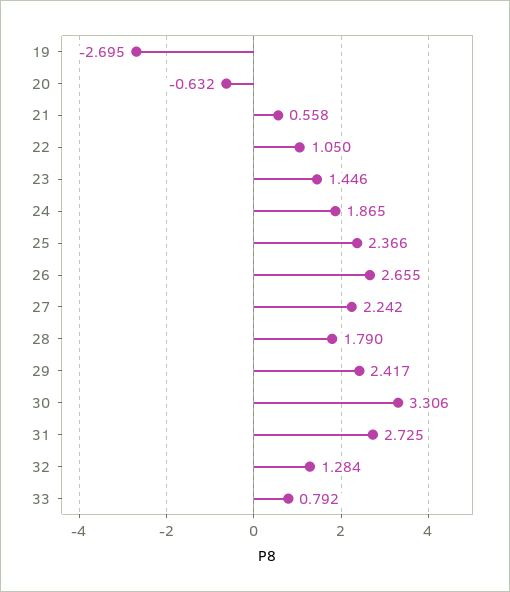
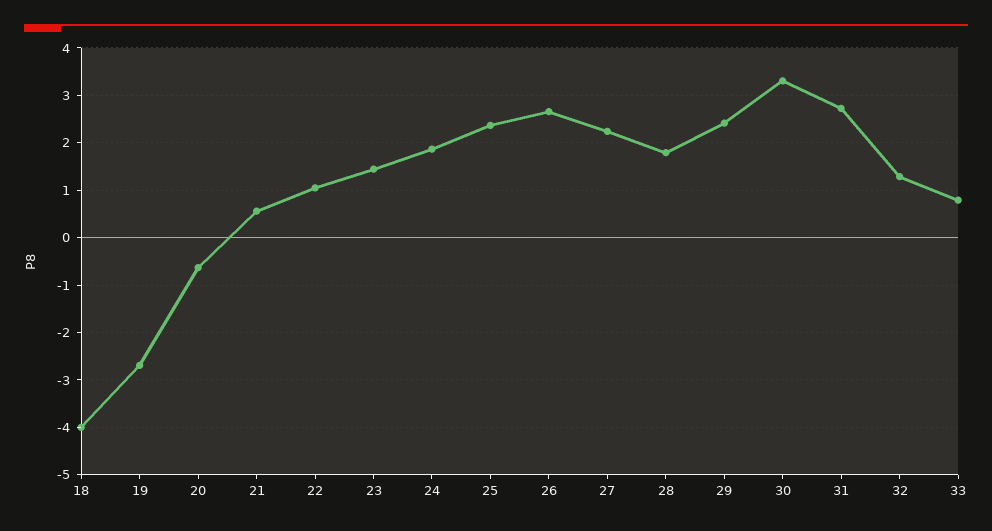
18: none -> -4

